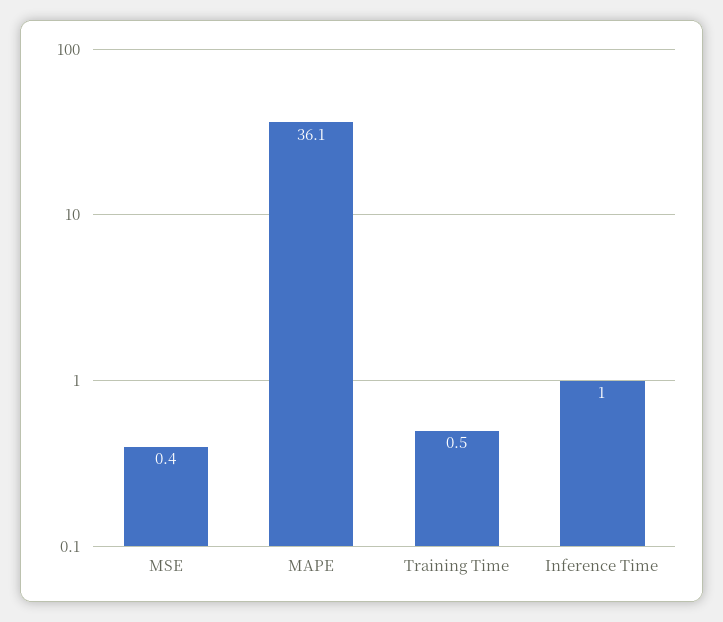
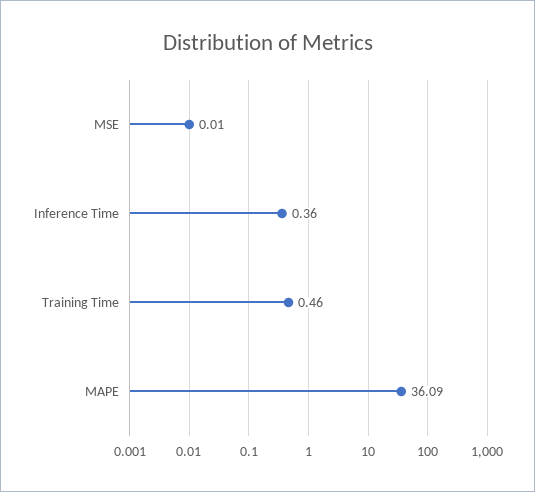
MSE: 0.4 -> 0.01
Inference Time: 1 -> 0.36

